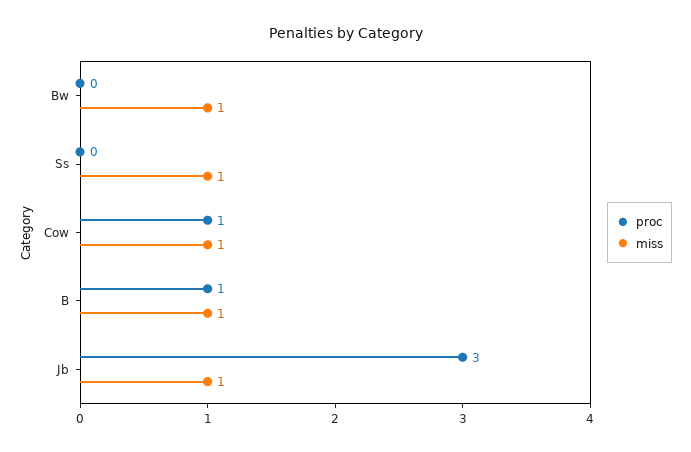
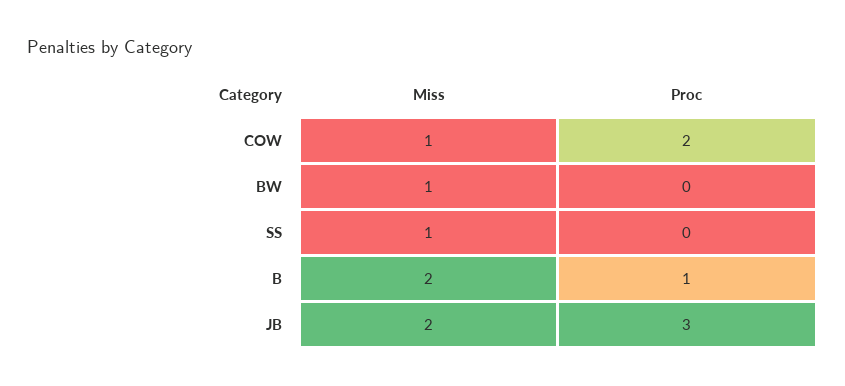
proc, Cow: 1 -> 2
miss, B: 1 -> 2
miss, Jb: 1 -> 2

